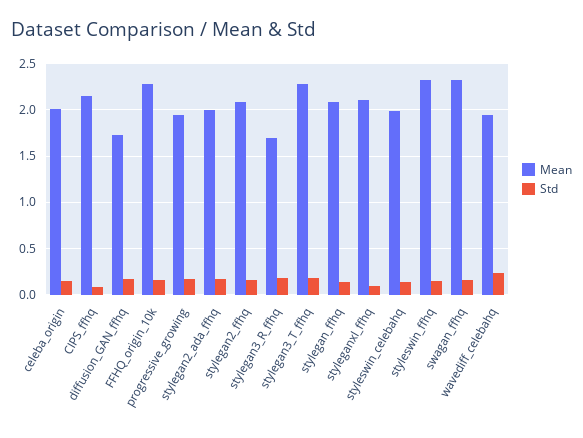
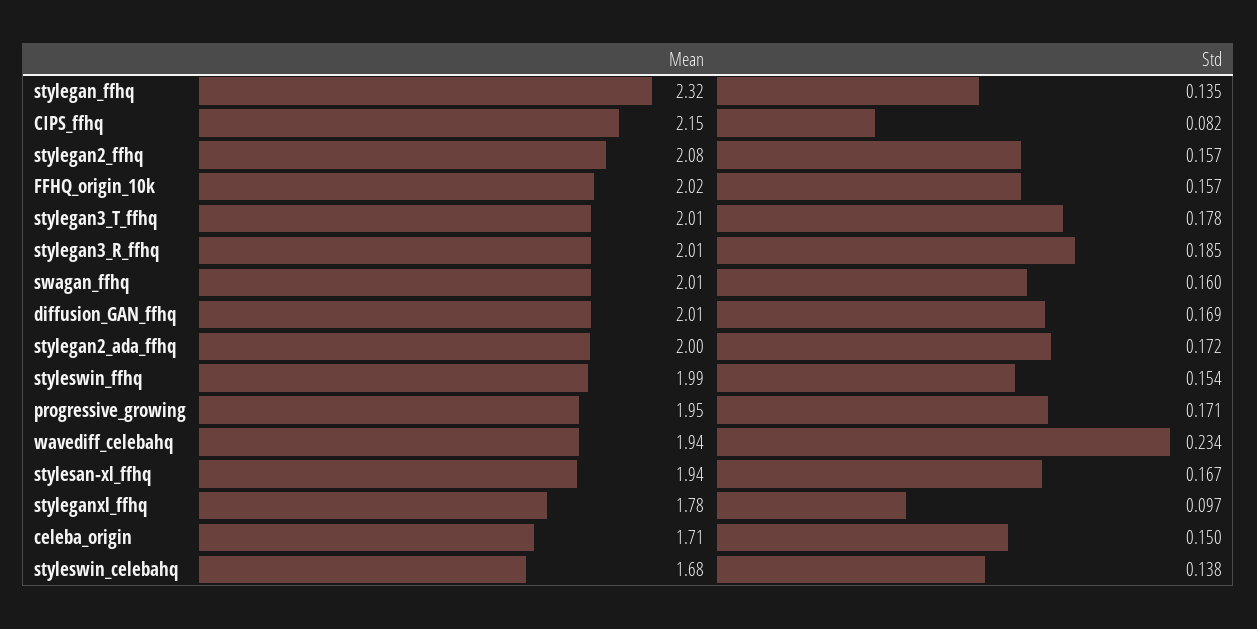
Mean, celeba_origin: 2 -> 1.71
Mean, diffusion_GAN_ffhq: 1.7 -> 2.01
Mean, FFHQ_origin_10k: 2.3 -> 2.02
Mean, stylegan3_R_ffhq: 1.7 -> 2.01
Mean, stylegan3_T_ffhq: 2.3 -> 2.01
Mean, stylegan_ffhq: 2.1 -> 2.32
Mean, styleganxl_ffhq: 2.1 -> 1.78
Mean, styleswin_celebahq: 2 -> 1.68
Mean, styleswin_ffhq: 2.3 -> 1.99
Mean, swagan_ffhq: 2.3 -> 2.01
Mean, stylesan-xl_ffhq: none -> 1.94
Std, stylesan-xl_ffhq: none -> 0.167

